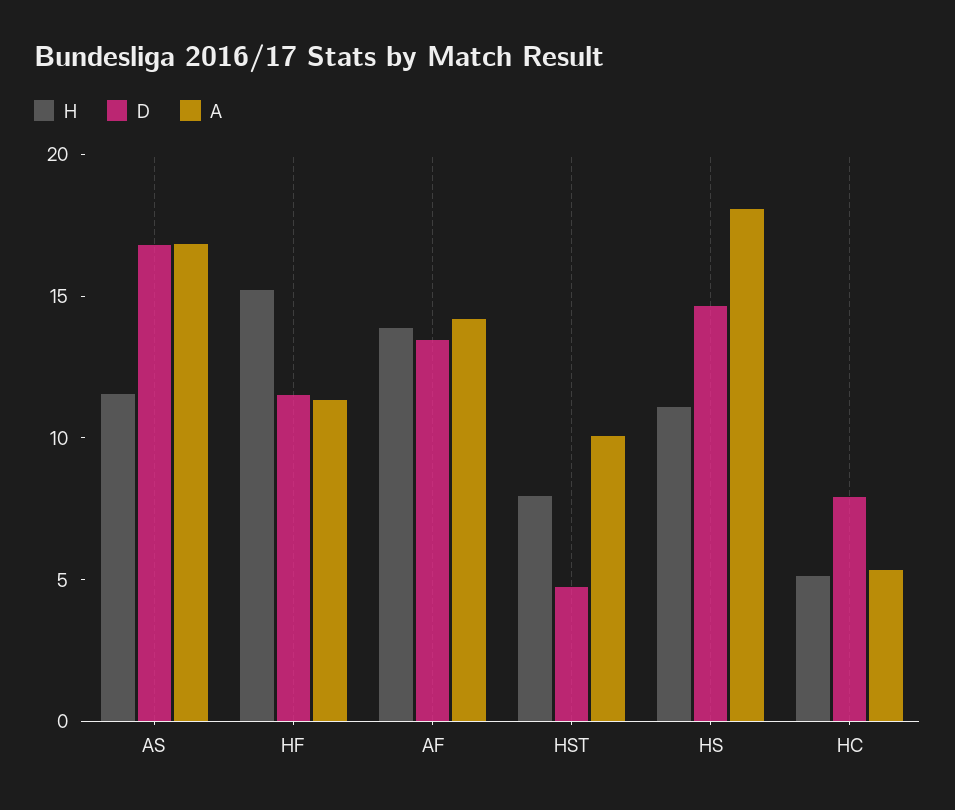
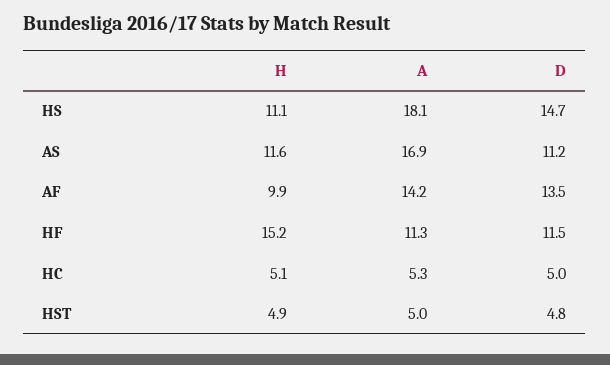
D, AS: 17 -> 11.2
H, AF: 14 -> 9.9
H, HST: 8 -> 4.9
A, HST: 10 -> 5
D, HC: 8 -> 5

